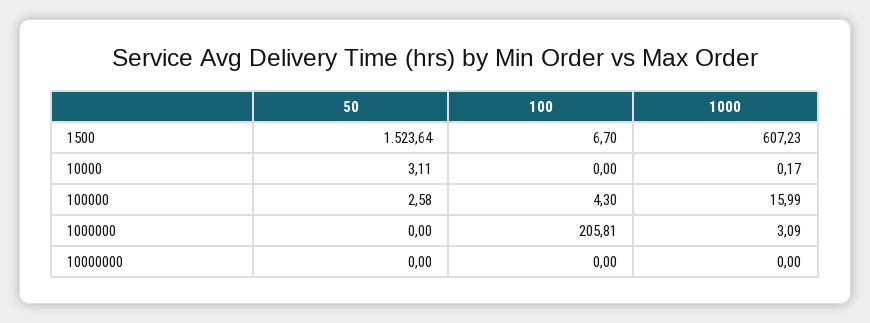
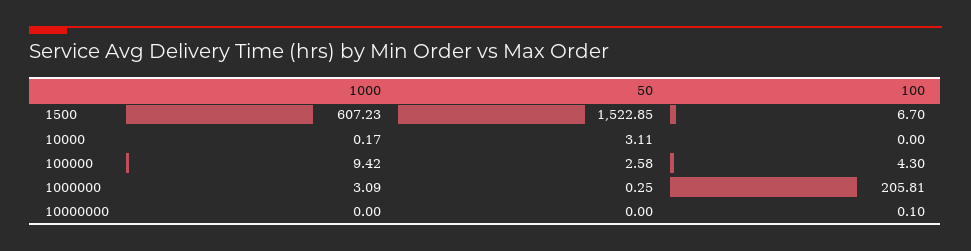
50, 1500: 1523.64 -> 1522.85
1000, 100000: 15.99 -> 9.42
50, 1000000: 0 -> 0.25
100, 10000000: 0 -> 0.1

